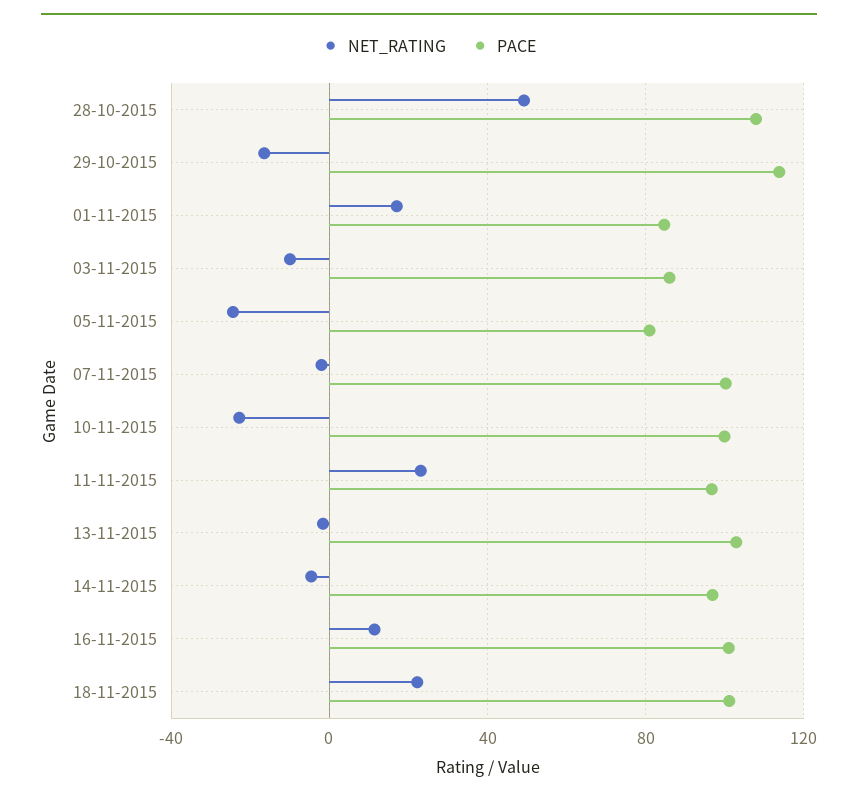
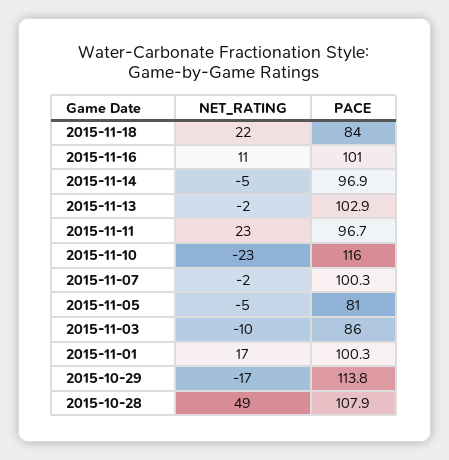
PACE, 01-11-2015: 85 -> 100.3
NET_RATING, 05-11-2015: -25 -> -5
PACE, 10-11-2015: 100 -> 116
PACE, 18-11-2015: 100 -> 84

